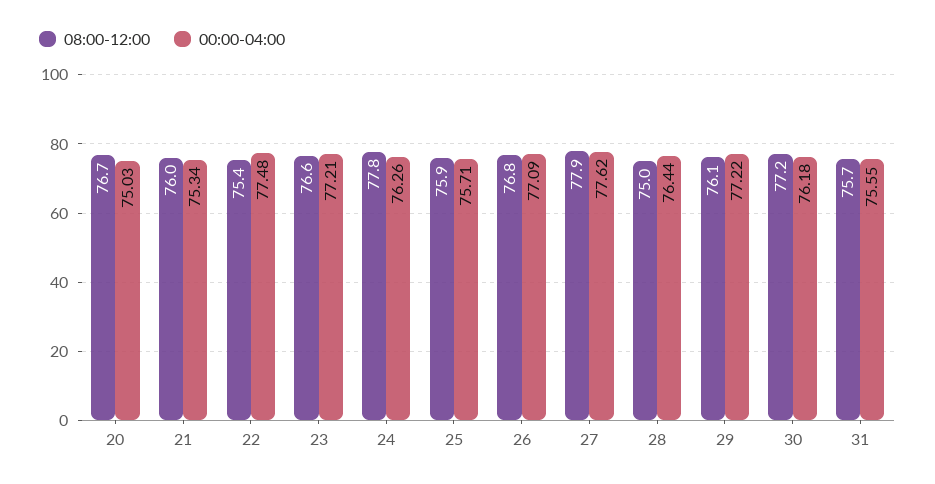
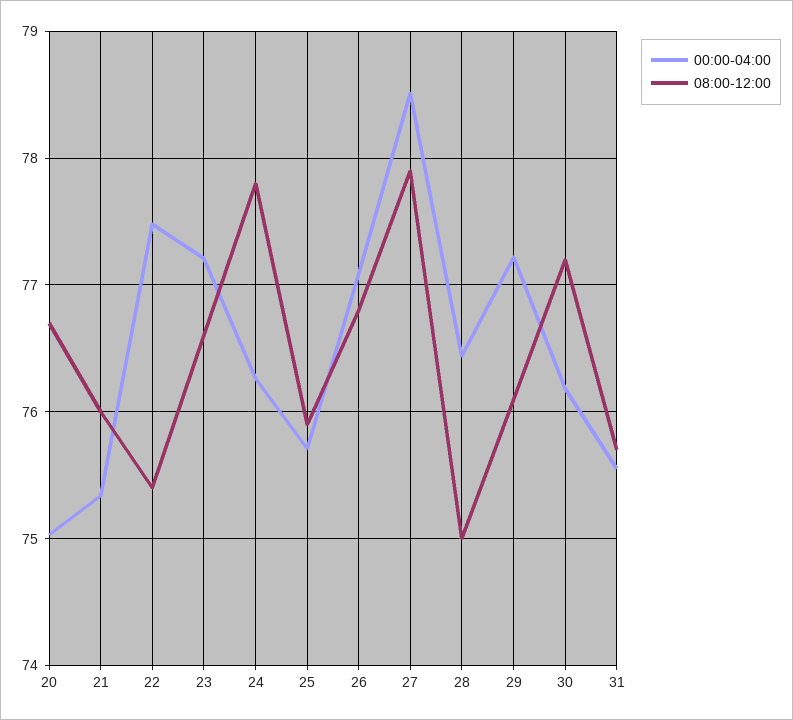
00:00-04:00, 27: 77.62 -> 78.5

